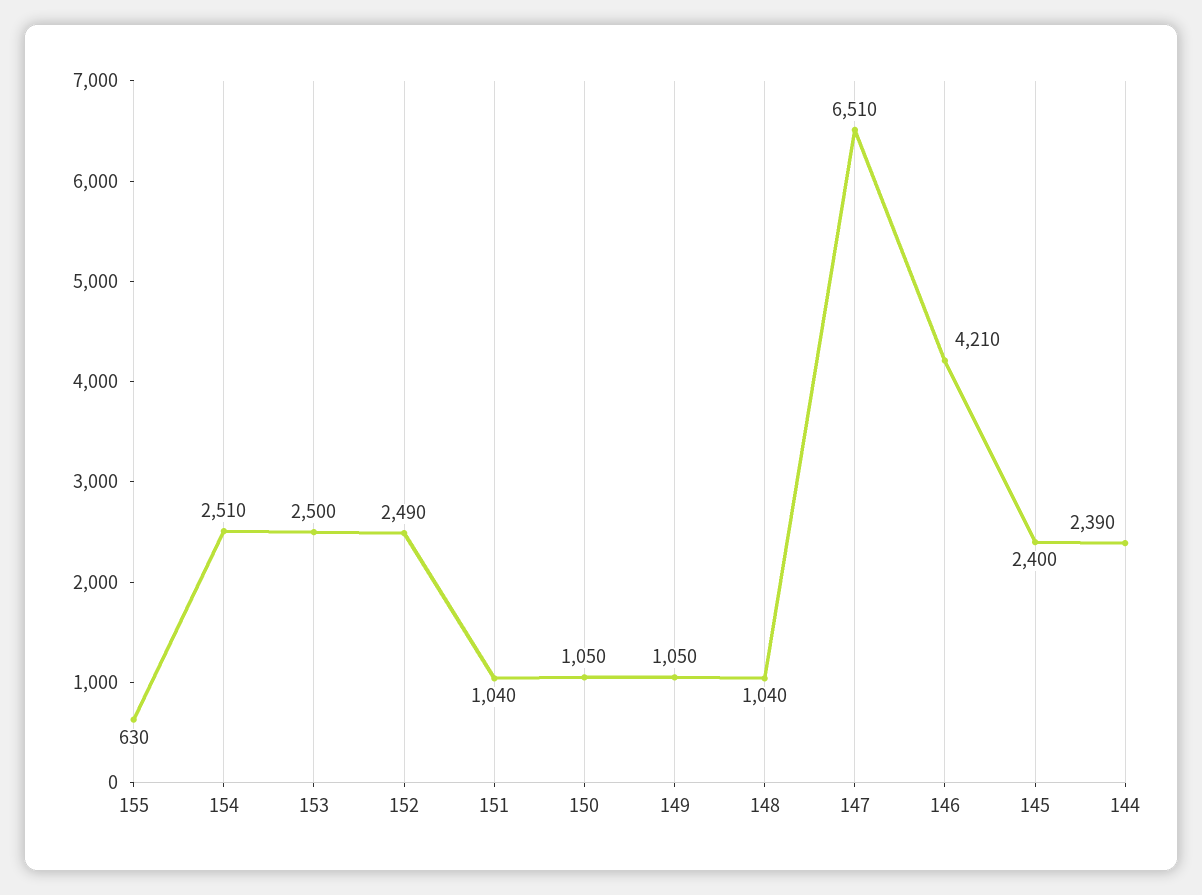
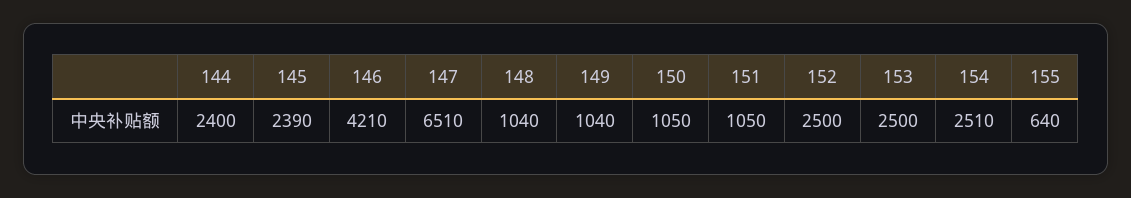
155: 630 -> 640
152: 2490 -> 2500
151: 1040 -> 1050
149: 1050 -> 1040
145: 2400 -> 2390
144: 2390 -> 2400

